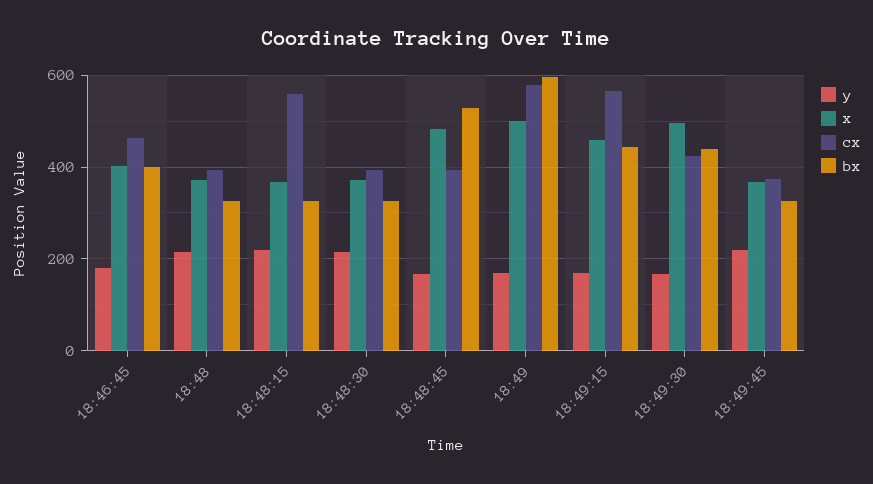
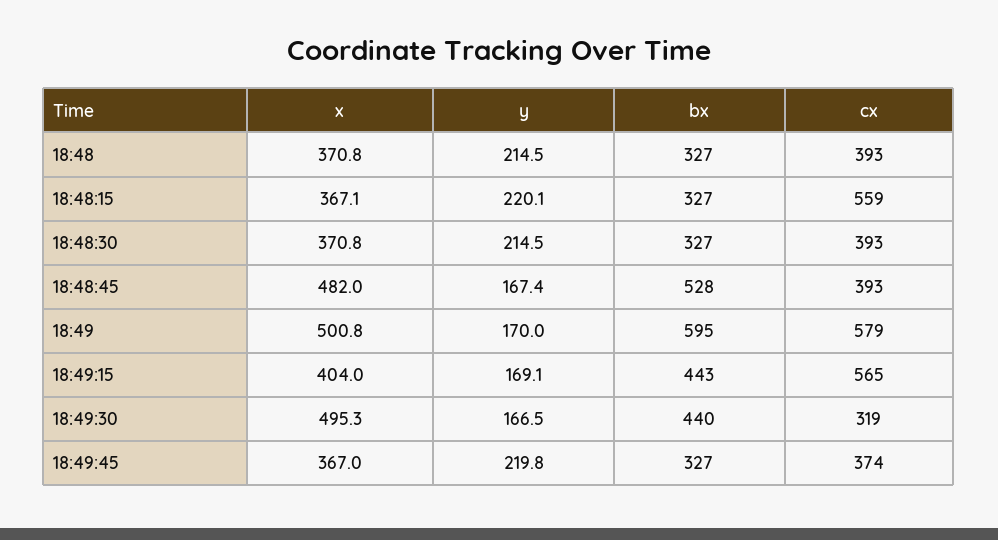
y, 18:46:45: 180 -> none
x, 18:46:45: 400 -> none
cx, 18:46:45: 460 -> none
bx, 18:46:45: 400 -> none
x, 18:49:15: 460 -> 404
cx, 18:49:30: 420 -> 319

